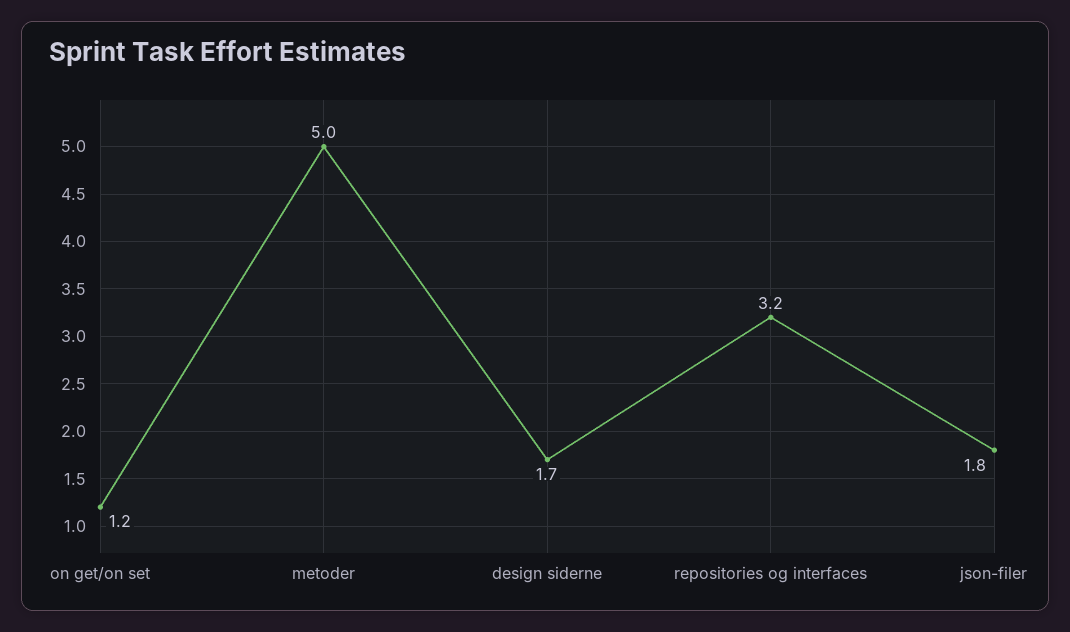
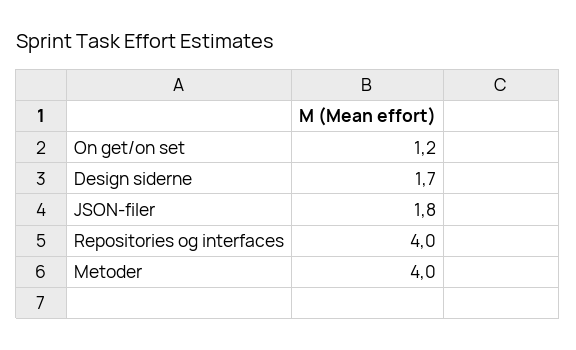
metoder: 5 -> 4
repositories og interfaces: 3.2 -> 4

